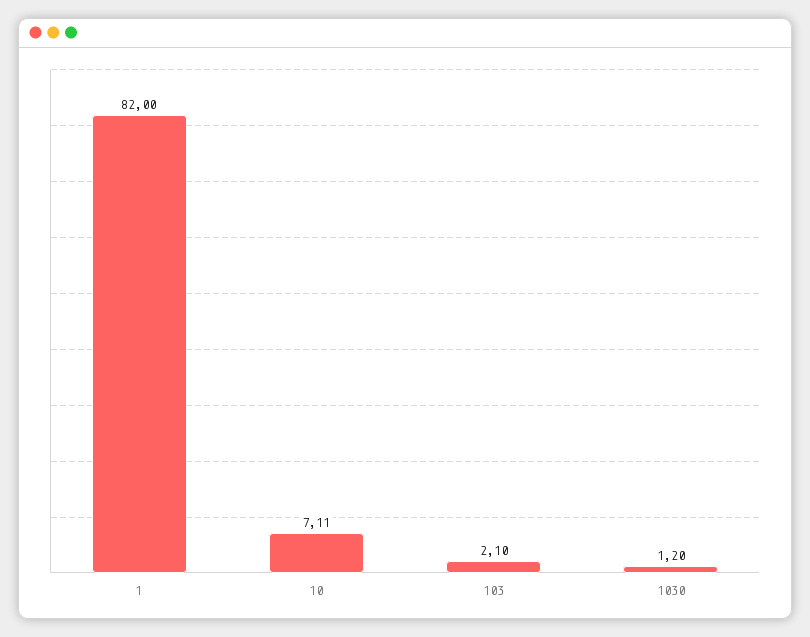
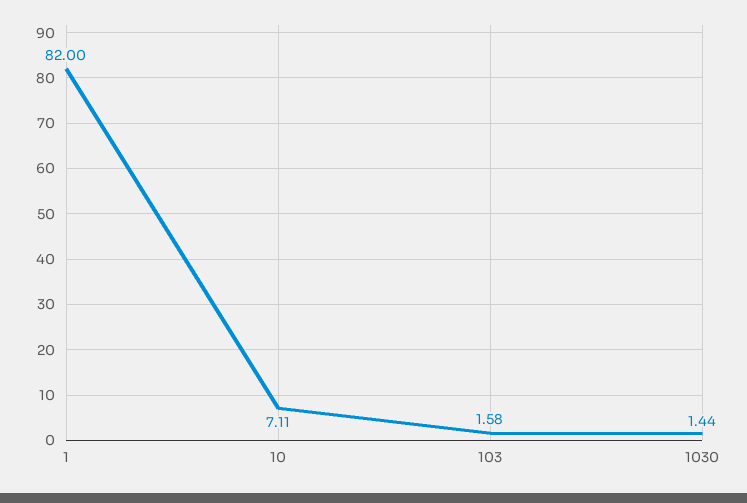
103: 2.1 -> 1.58
1030: 1.2 -> 1.44

